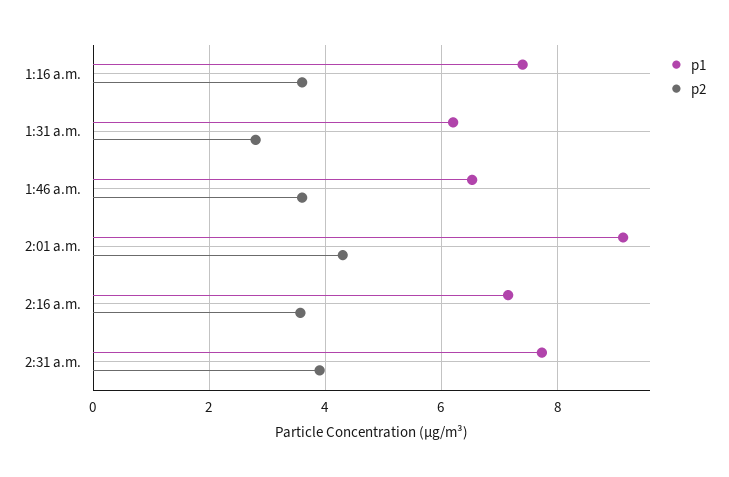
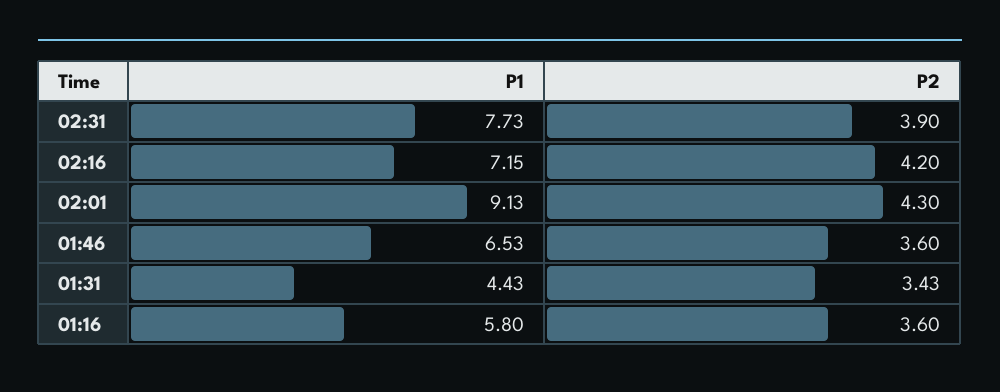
p1, 1:16 a.m.: 7.4 -> 5.8
p1, 1:31 a.m.: 6.2 -> 4.43
p2, 1:31 a.m.: 2.8 -> 3.43
p2, 2:16 a.m.: 3.6 -> 4.2

